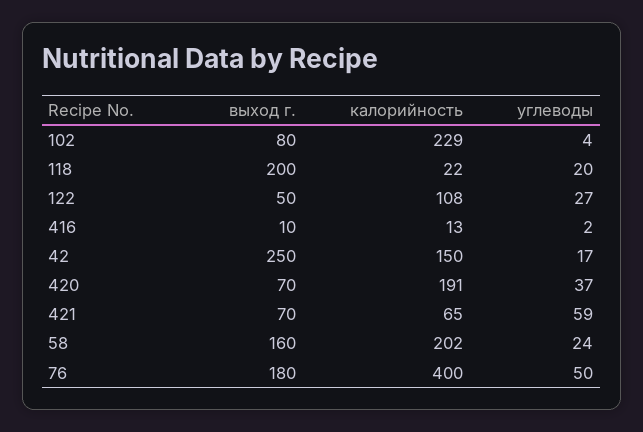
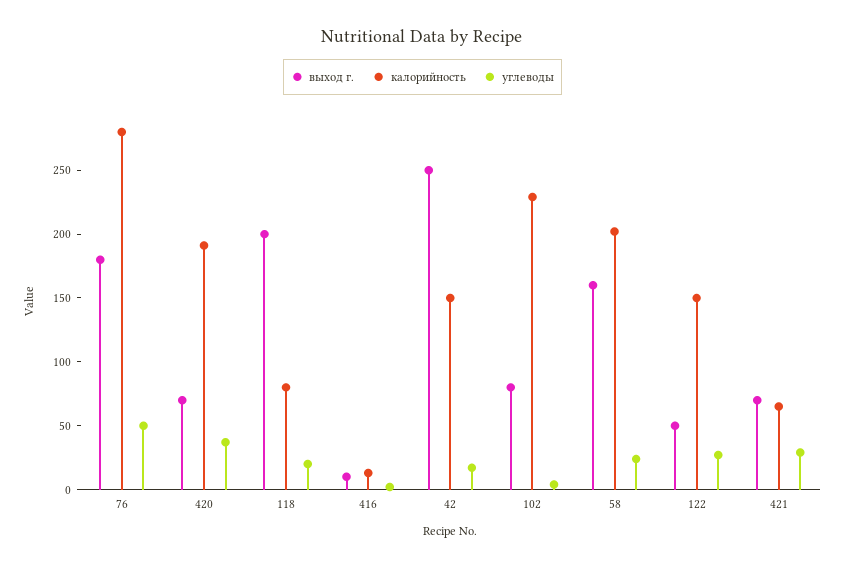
калорийность, 118: 22 -> 80
калорийность, 122: 108 -> 150
углеводы, 421: 59 -> 30
калорийность, 76: 400 -> 280

